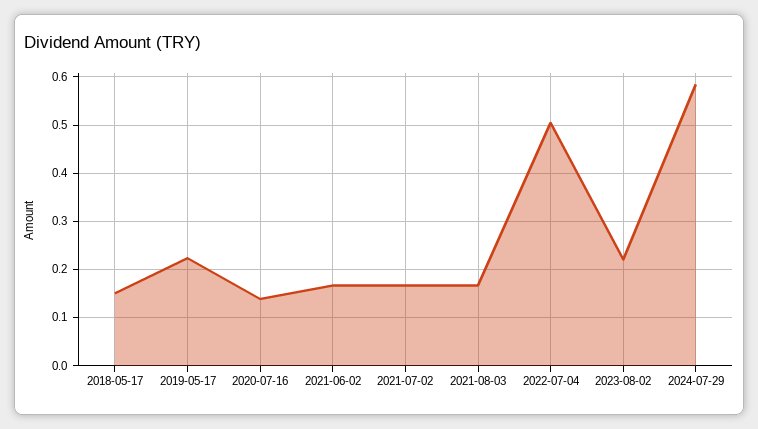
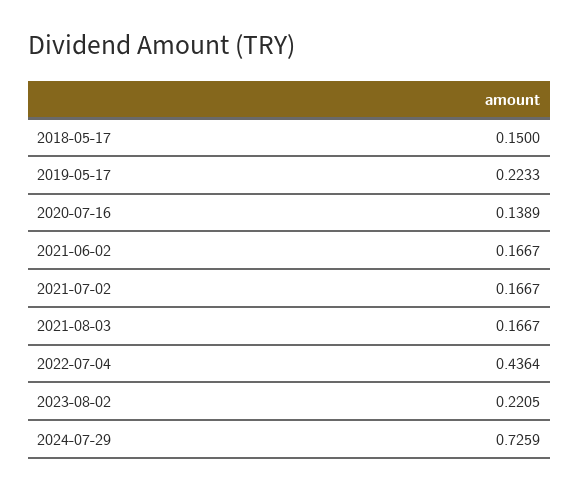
2022-07-04: 0.5 -> 0.4364
2024-07-29: 0.58 -> 0.7259

